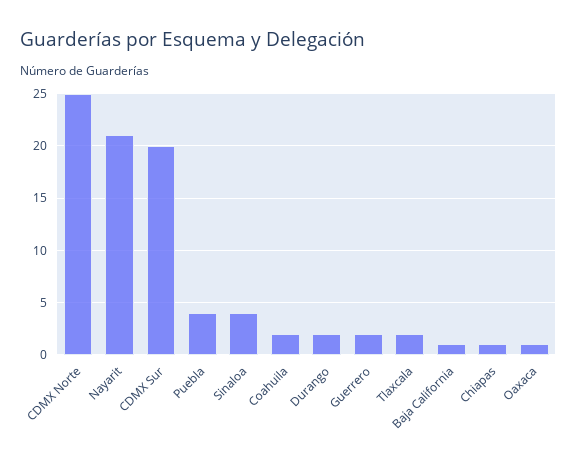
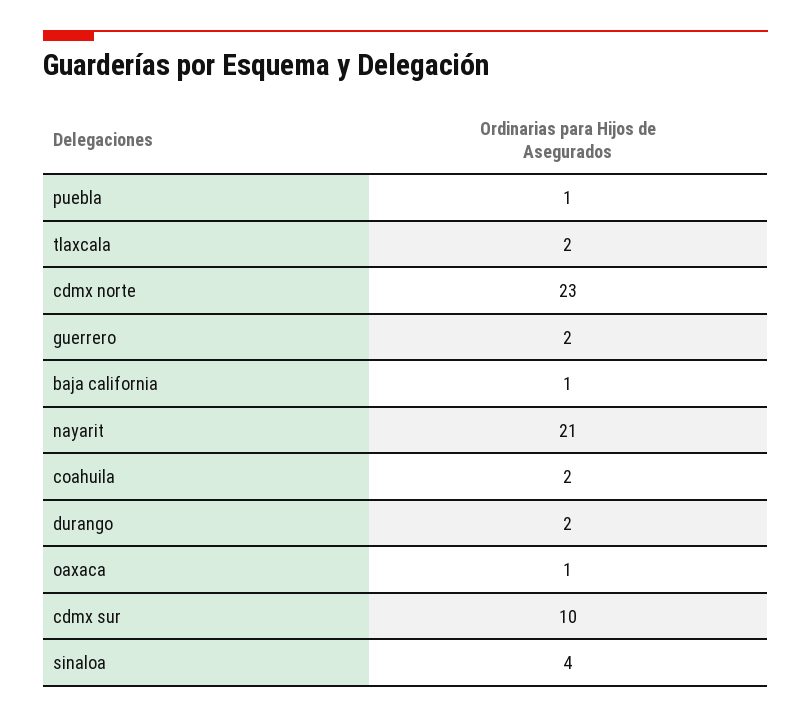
CDMX Norte: 25 -> 23
CDMX Sur: 20 -> 10
Puebla: 4 -> 1
Chiapas: 1 -> none

